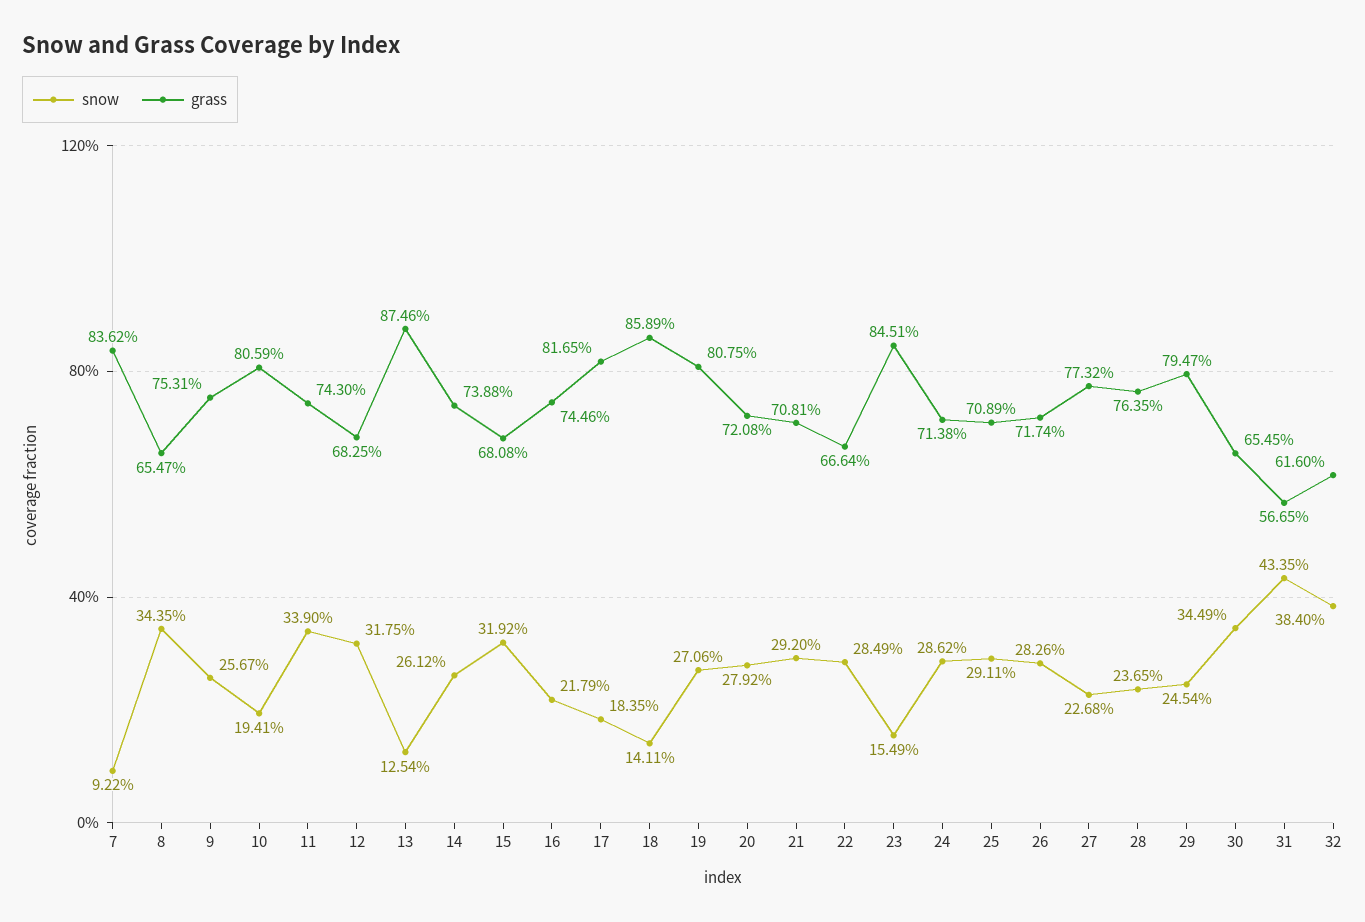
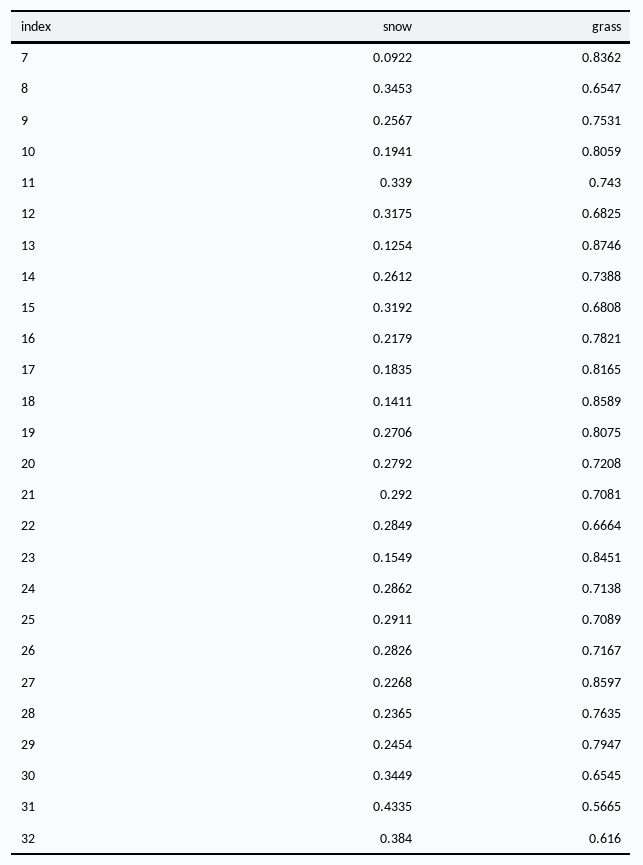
snow, 8: 0.3435 -> 0.3453
grass, 16: 0.7446 -> 0.7821
grass, 26: 0.7174 -> 0.7167
grass, 27: 0.7732 -> 0.8597

